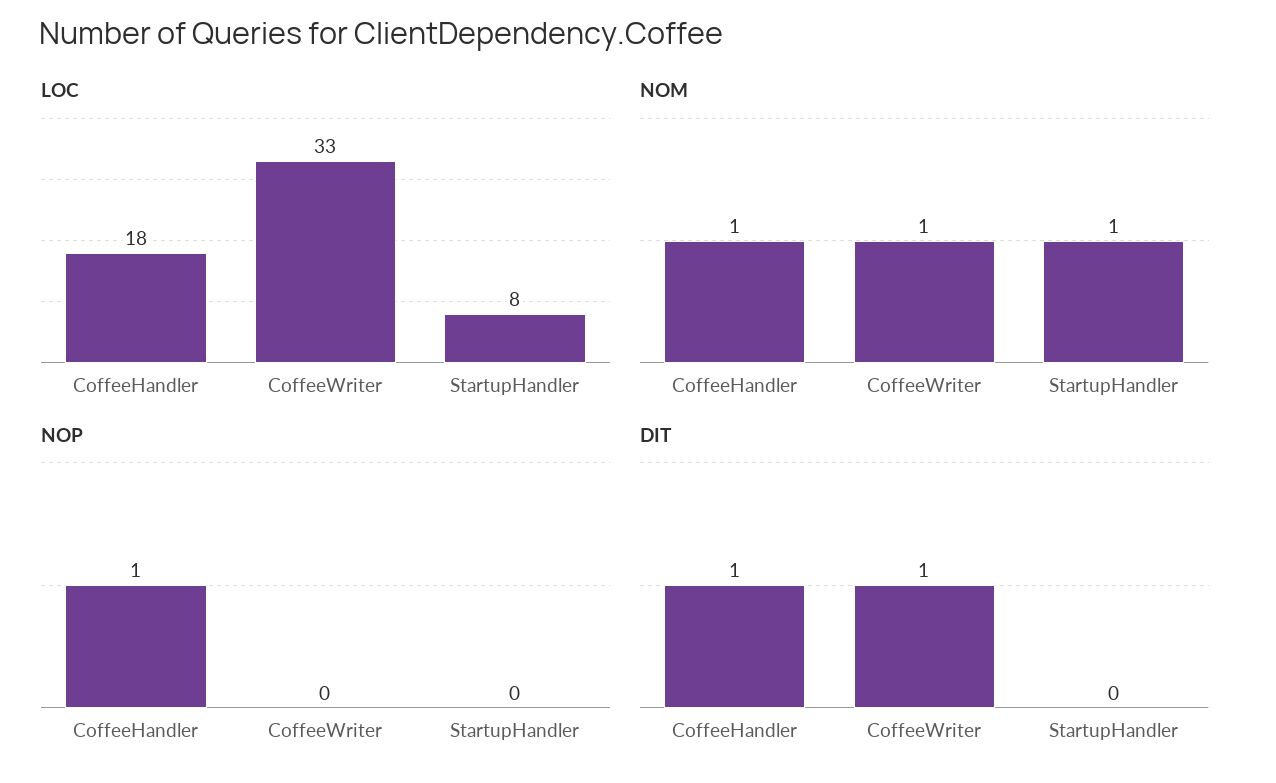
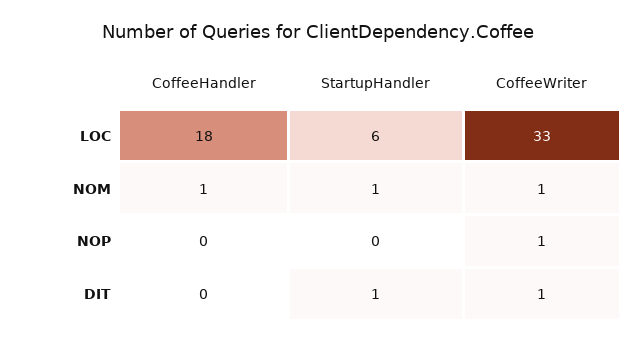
LOC, StartupHandler: 8 -> 6
NOP, CoffeeHandler: 1 -> 0
NOP, CoffeeWriter: 0 -> 1
DIT, CoffeeHandler: 1 -> 0
DIT, StartupHandler: 0 -> 1

